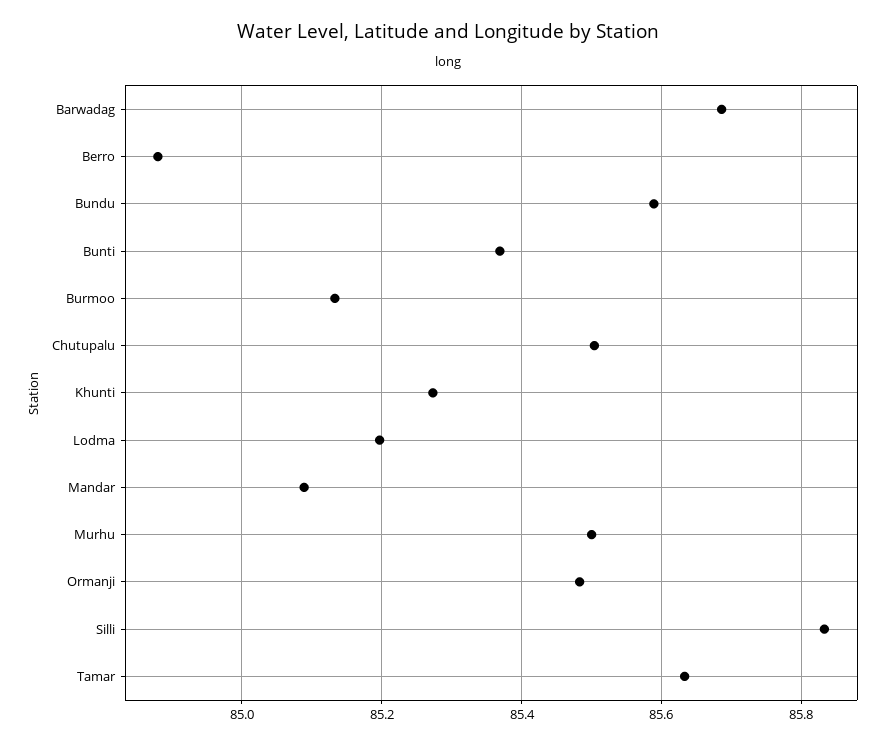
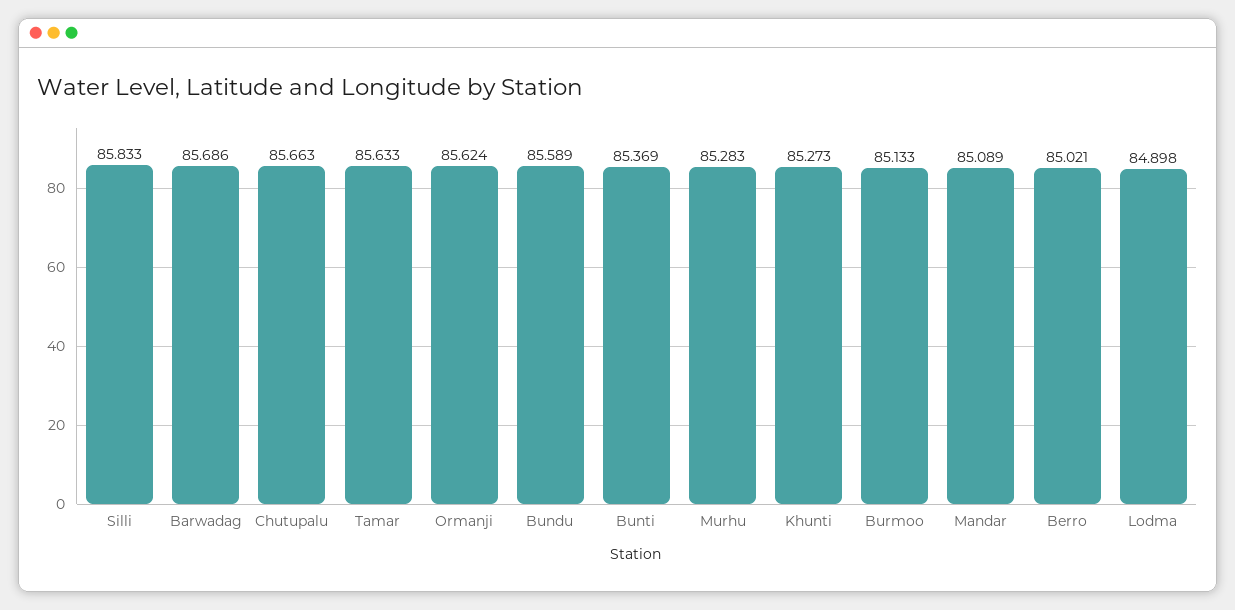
Berro: 84.88 -> 85.021
Chutupalu: 85.5 -> 85.663
Lodma: 85.2 -> 84.898
Murhu: 85.5 -> 85.283
Ormanji: 85.48 -> 85.624

